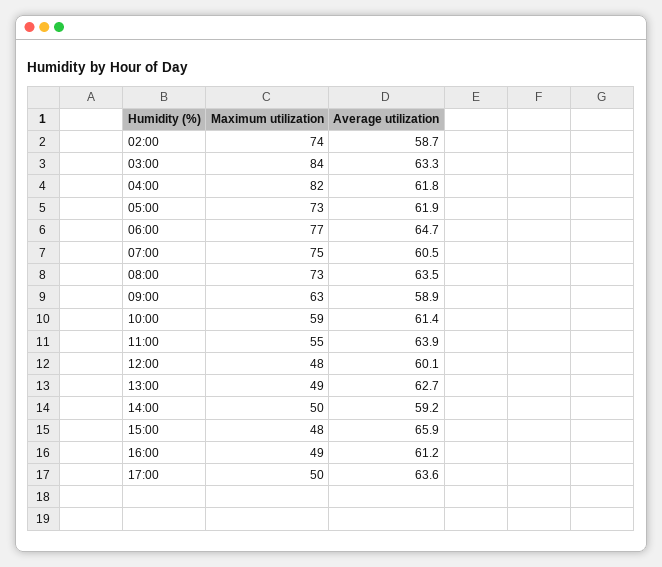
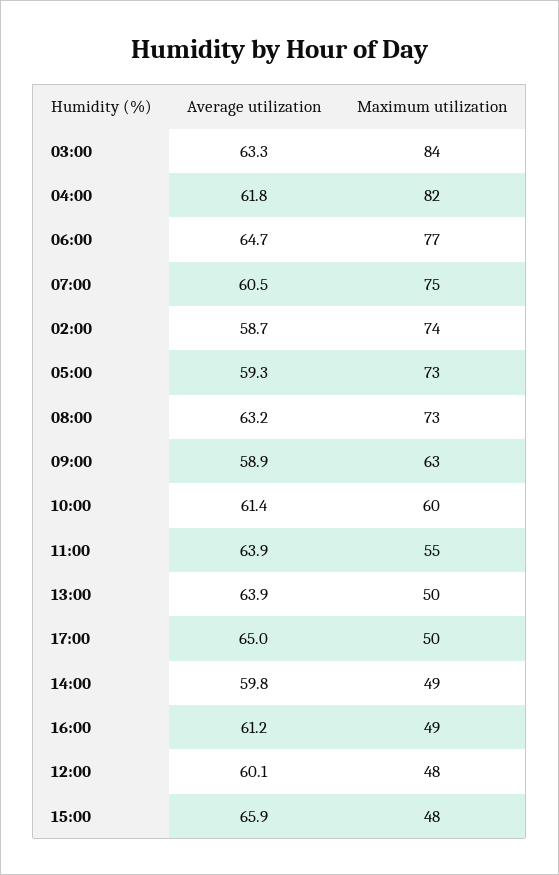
Average utilization, 05:00: 61.9 -> 59.3
Average utilization, 08:00: 63.5 -> 63.2
Maximum utilization, 10:00: 59 -> 60
Maximum utilization, 13:00: 49 -> 50
Average utilization, 13:00: 62.7 -> 63.9
Maximum utilization, 14:00: 50 -> 49
Average utilization, 14:00: 59.2 -> 59.8
Average utilization, 17:00: 63.6 -> 65

